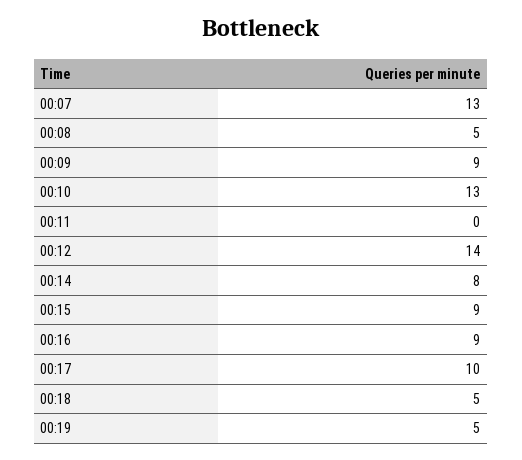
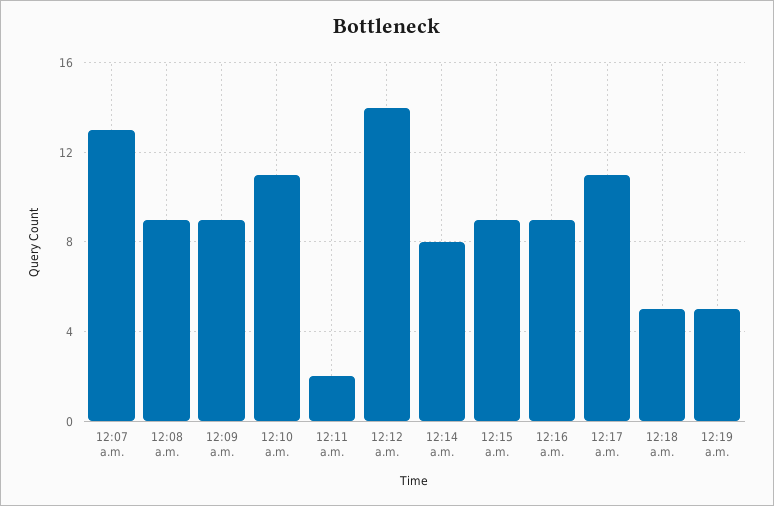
00:08: 5 -> 9
00:10: 13 -> 11
00:11: 0 -> 2
00:17: 10 -> 11

